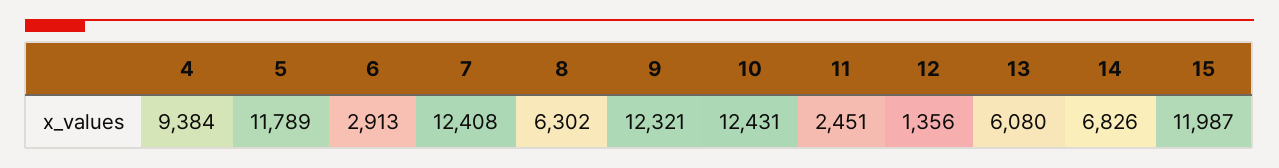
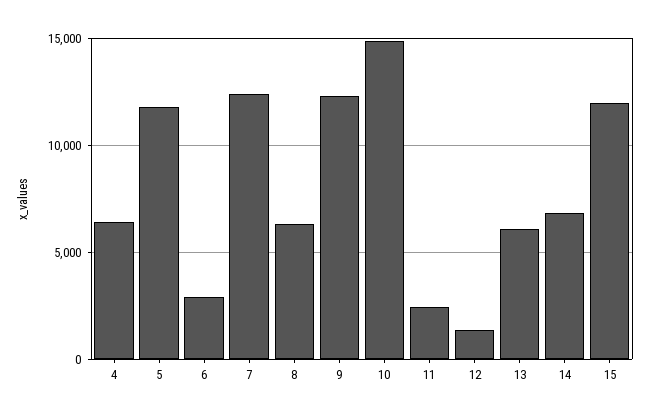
4: 9384 -> 6500
10: 12431 -> 15000

